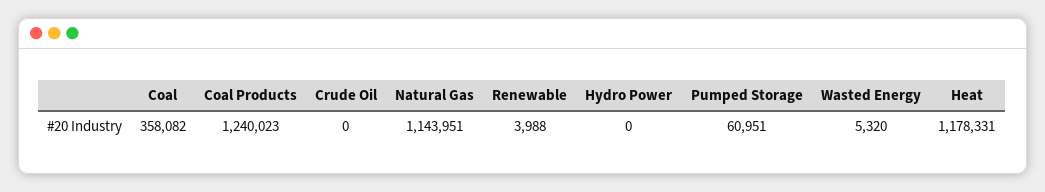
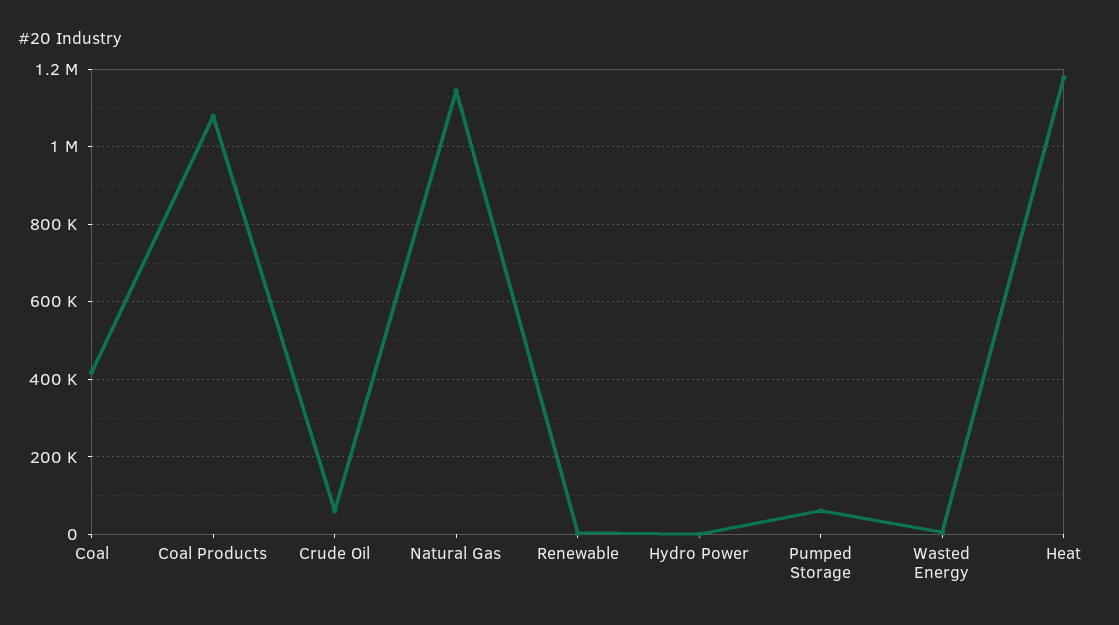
Coal: 358082 -> 420000
Coal Products: 1240023 -> 1080000
Crude Oil: 0 -> 60000

